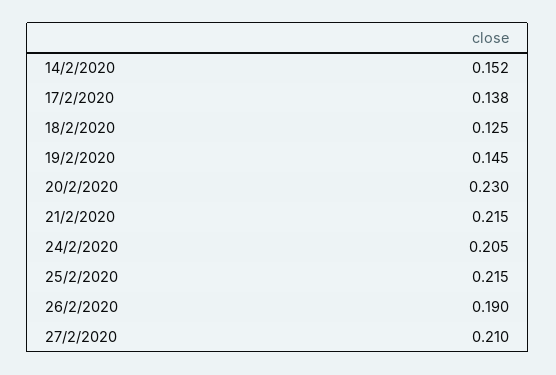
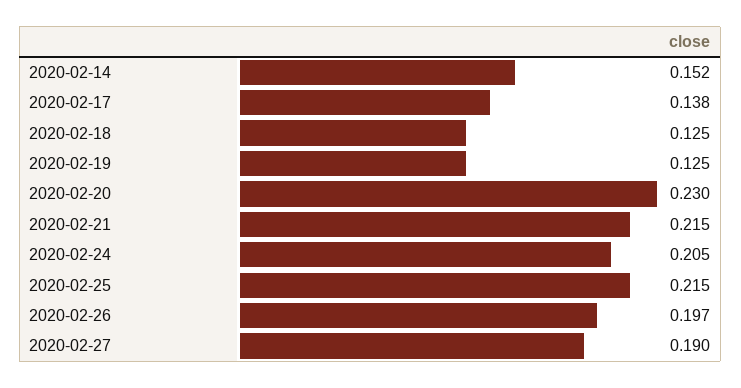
19/2/2020: 0.145 -> 0.125
26/2/2020: 0.19 -> 0.197
27/2/2020: 0.21 -> 0.19

